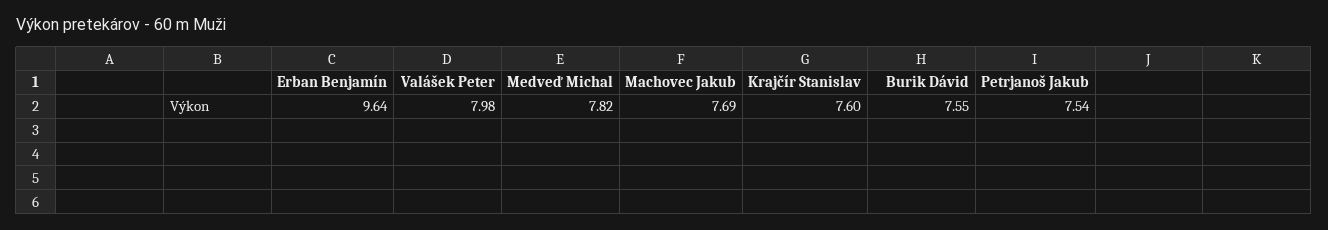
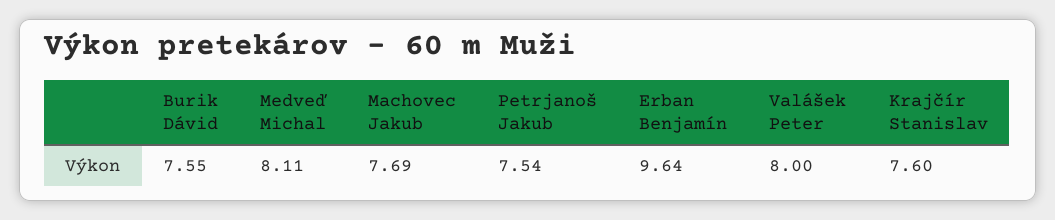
Valášek Peter: 7.98 -> 8
Medveď Michal: 7.82 -> 8.11

